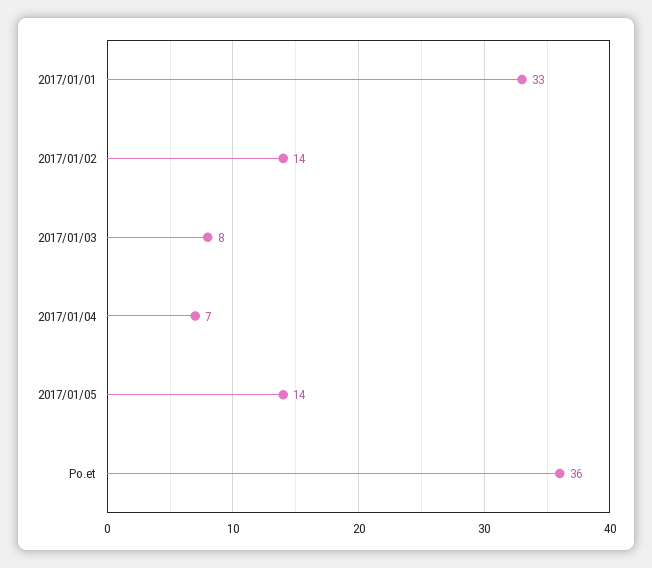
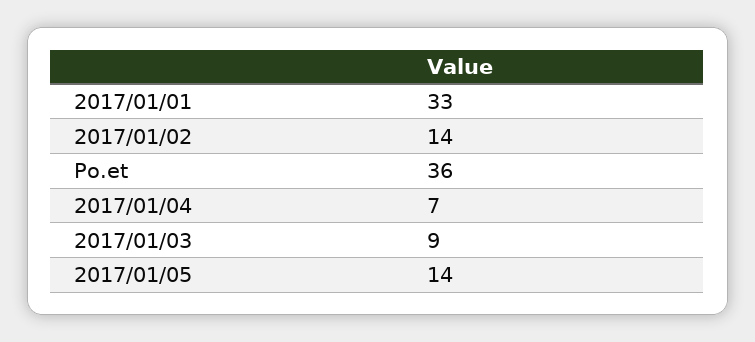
2017/01/03: 8 -> 9

